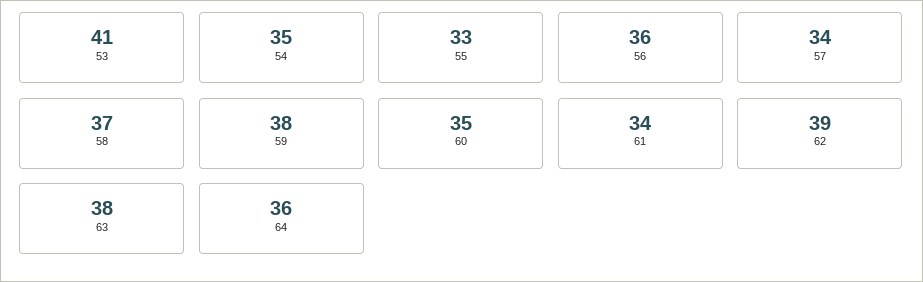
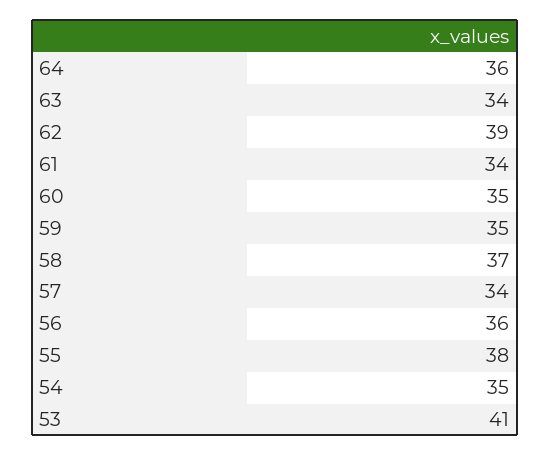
55: 33 -> 38
59: 38 -> 35
63: 38 -> 34

